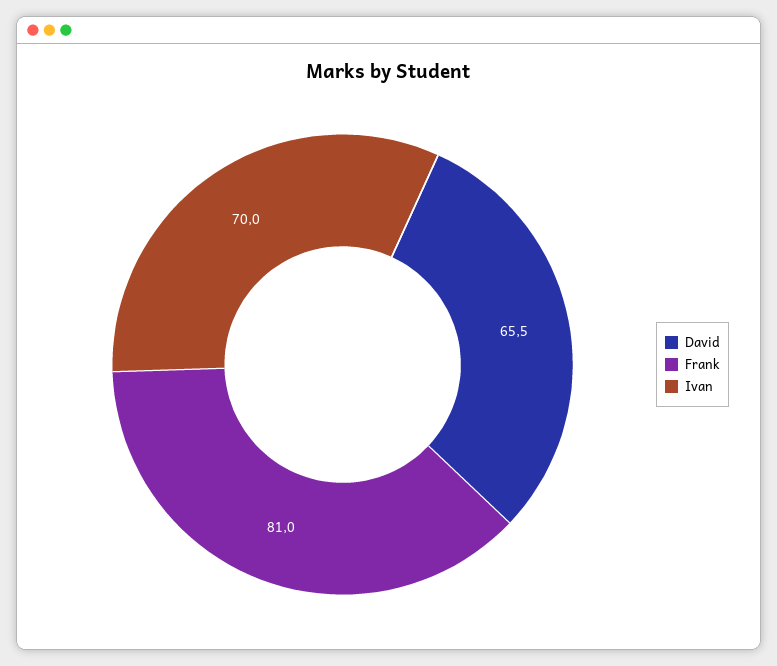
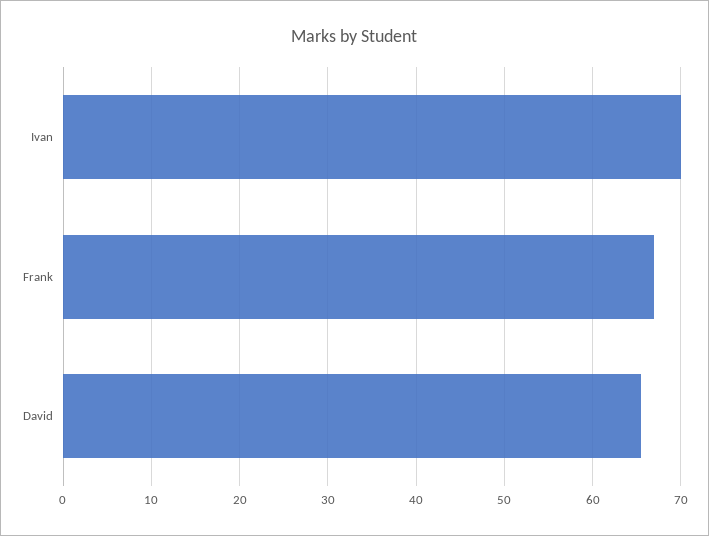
Frank: 81 -> 67

